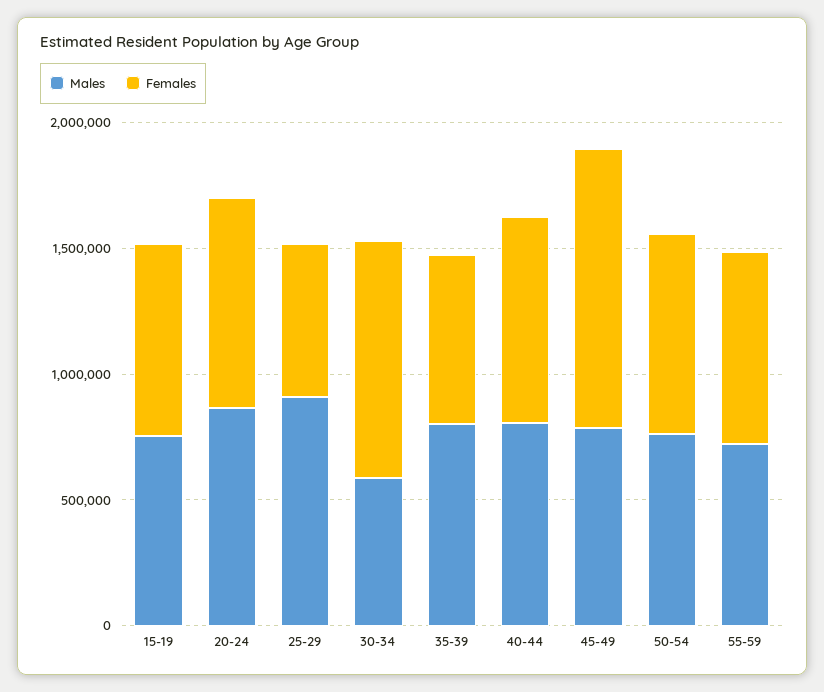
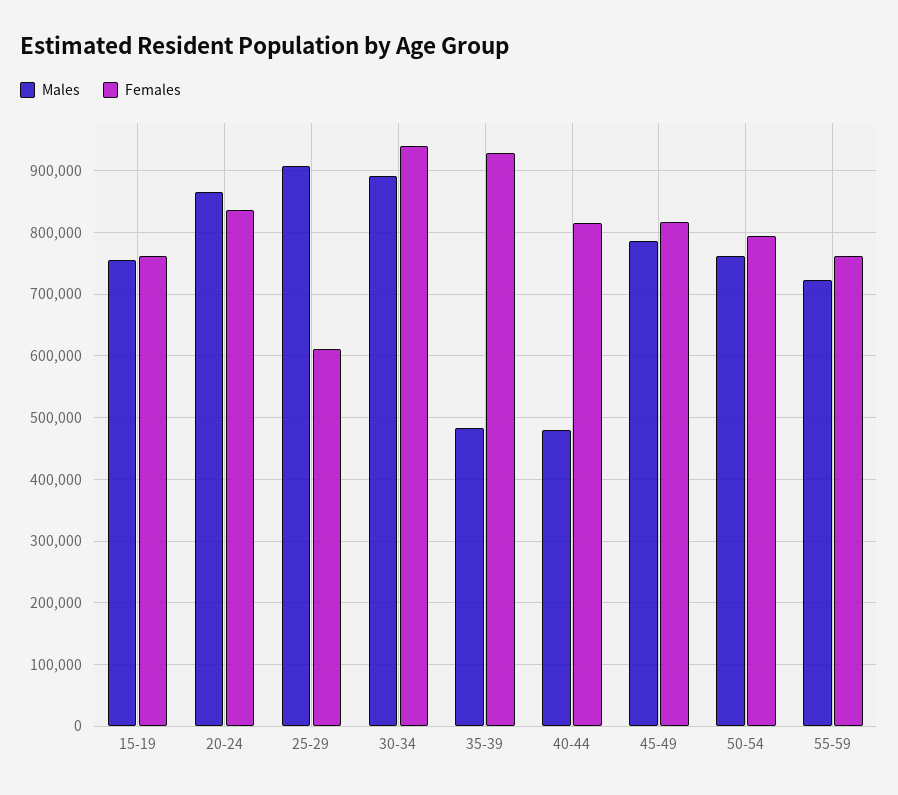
Males, 30-34: 600000 -> 890000
Males, 35-39: 800000 -> 480000
Females, 35-39: 700000 -> 930000
Males, 40-44: 800000 -> 480000
Females, 45-49: 1100000 -> 820000

